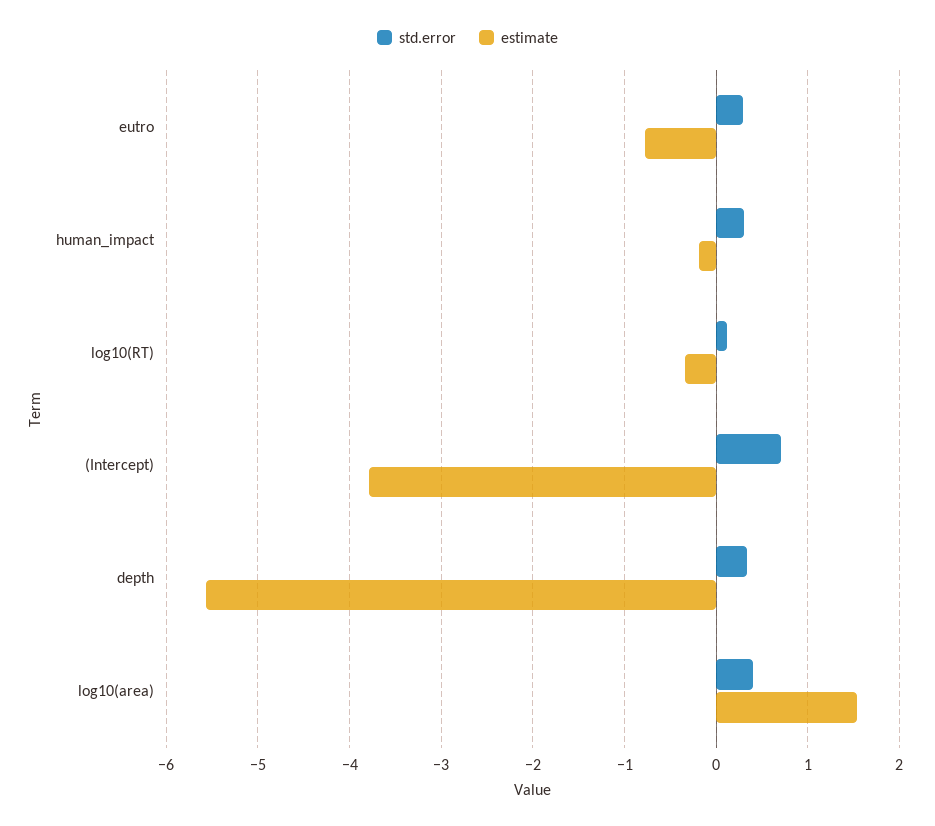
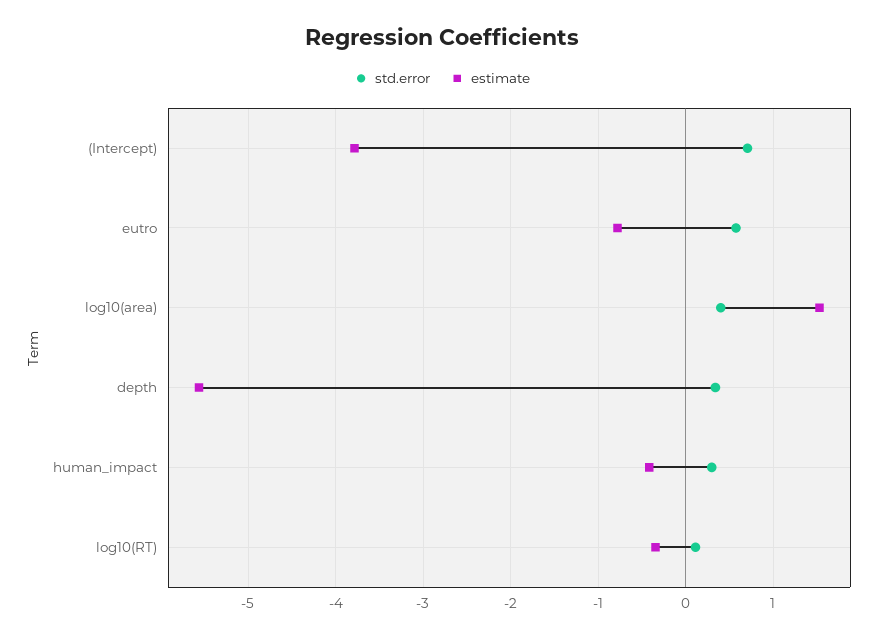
std.error, eutro: 0.3 -> 0.6
estimate, human_impact: -0.2 -> -0.4

